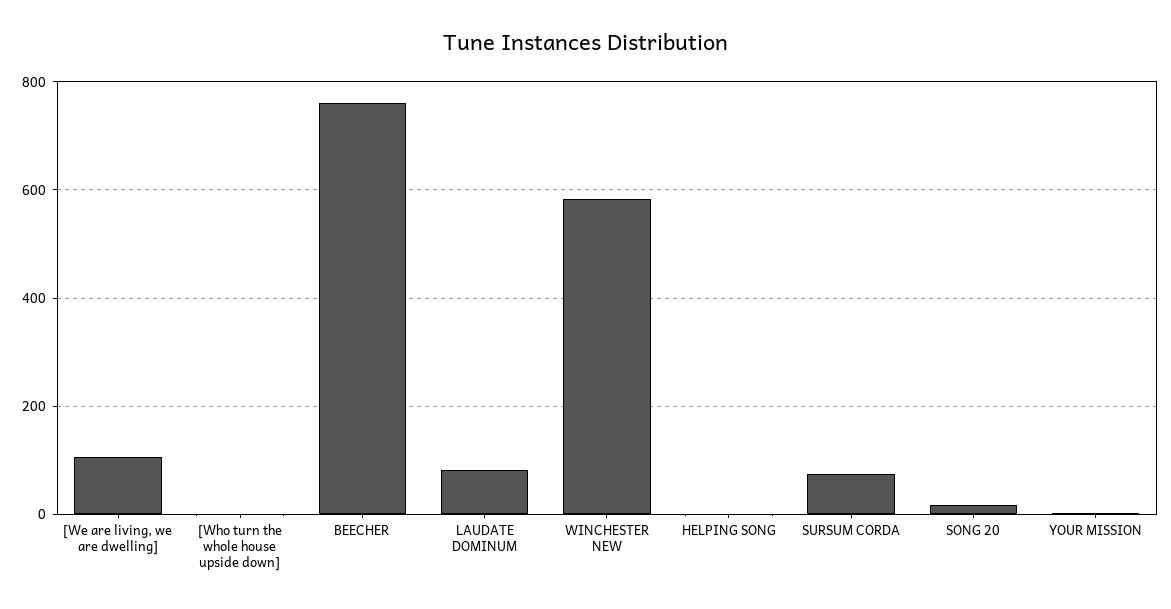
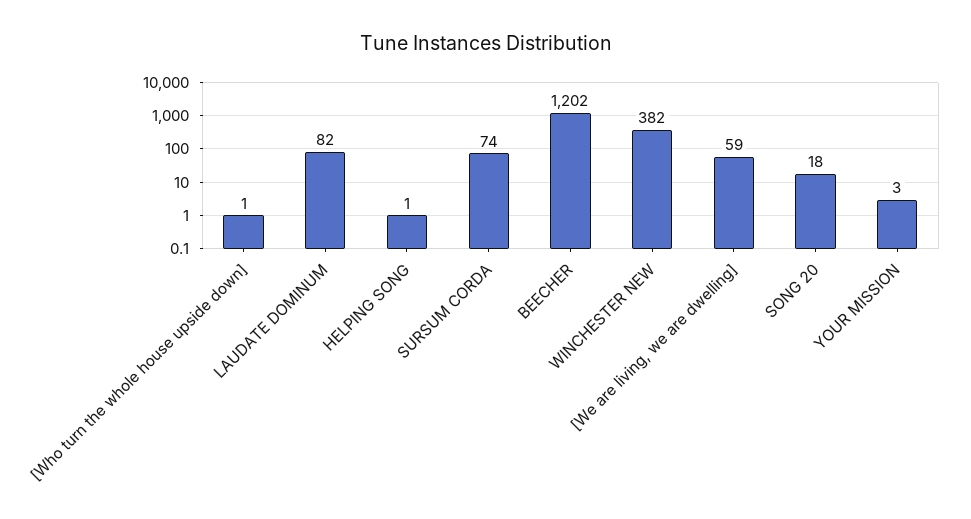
[We are living, we are dwelling]: 100 -> 59
BEECHER: 760 -> 1202
WINCHESTER NEW: 580 -> 382

